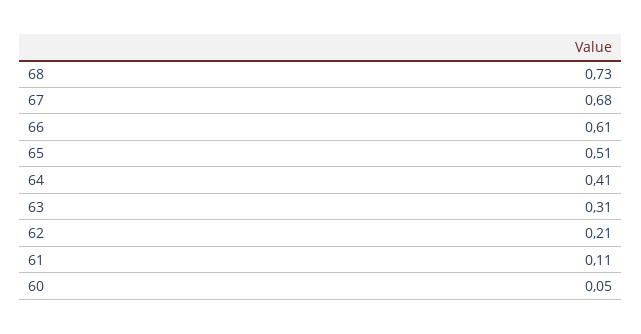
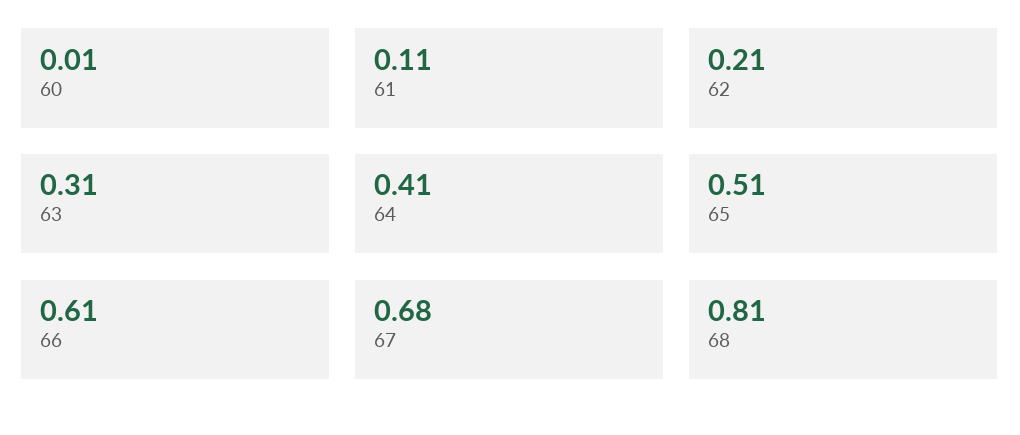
68: 0.73 -> 0.81
60: 0.05 -> 0.01

